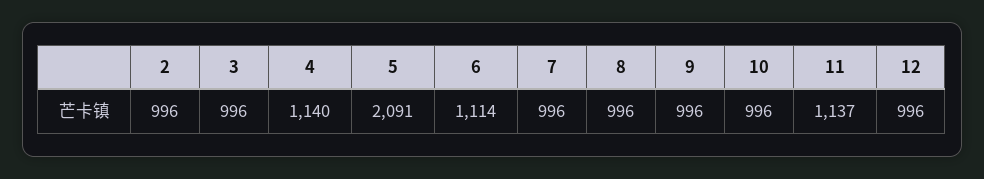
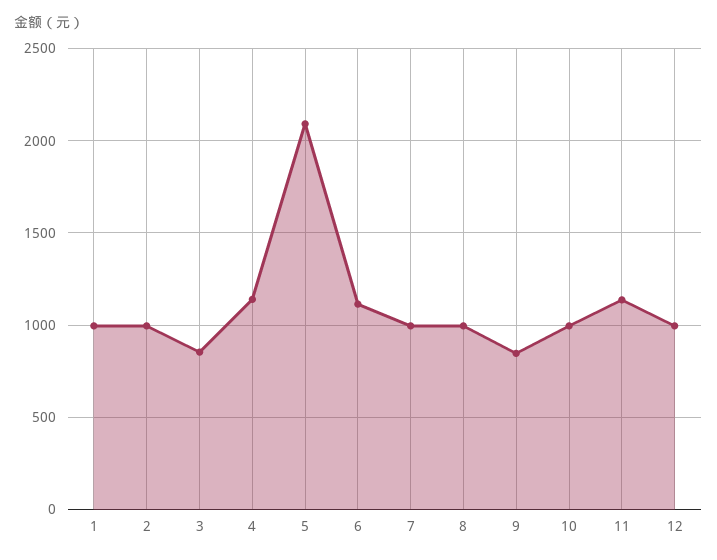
3: 996 -> 850
9: 996 -> 850
1: none -> 1000

